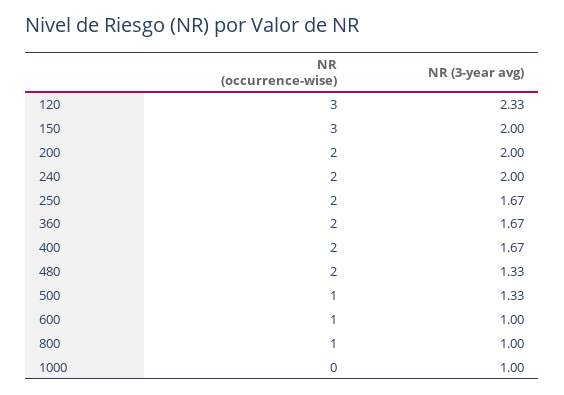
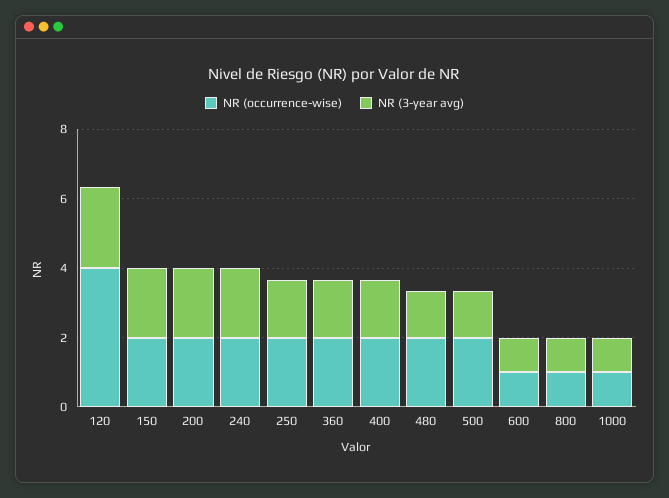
NR (occurrence-wise), 120: 3 -> 4
NR (occurrence-wise), 150: 3 -> 2
NR (occurrence-wise), 500: 1 -> 2
NR (occurrence-wise), 1000: 0 -> 1

